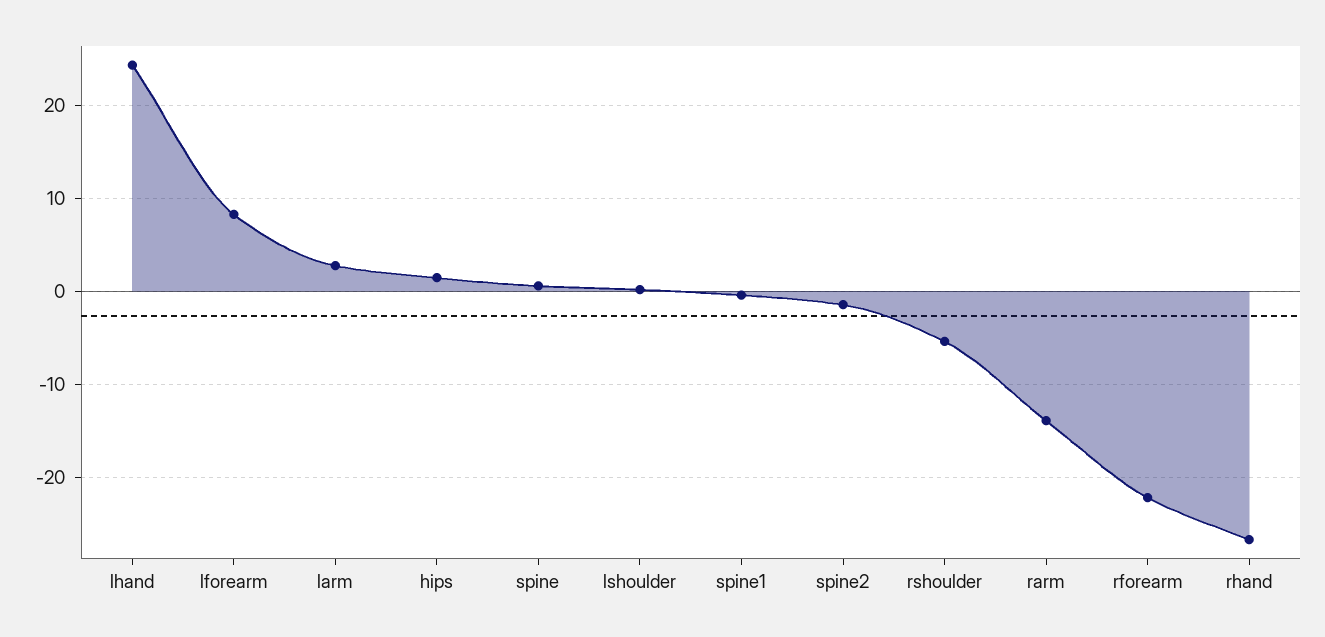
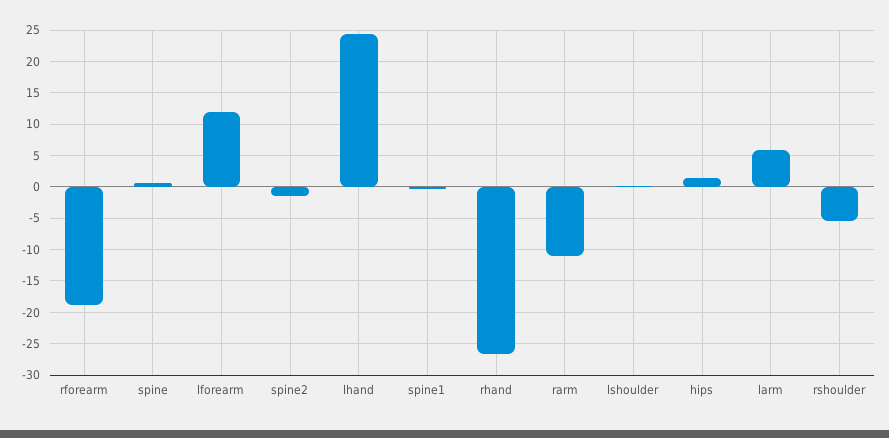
lforearm: 8 -> 12
larm: 3 -> 6
rarm: -14 -> -11
rforearm: -22 -> -19

